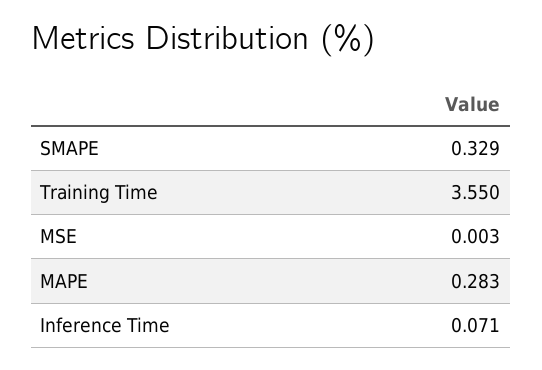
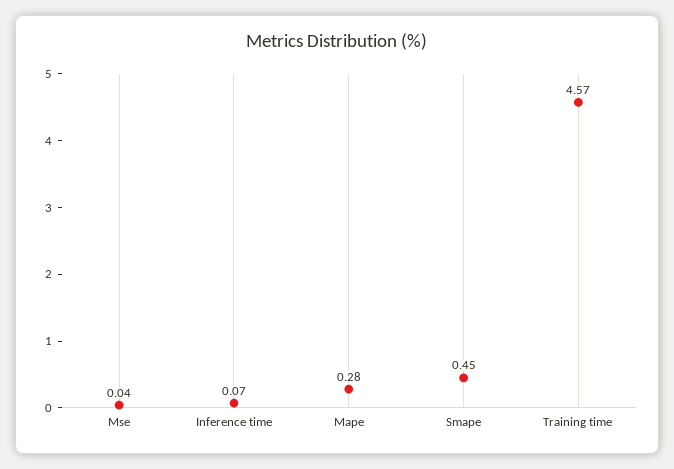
SMAPE: 0.329 -> 0.45
Training Time: 3.55 -> 4.57
MSE: 0.003 -> 0.04

